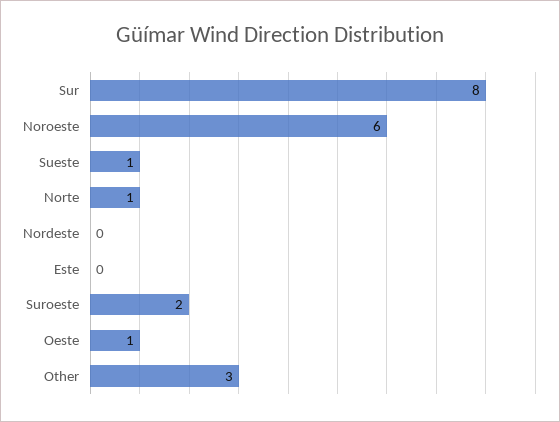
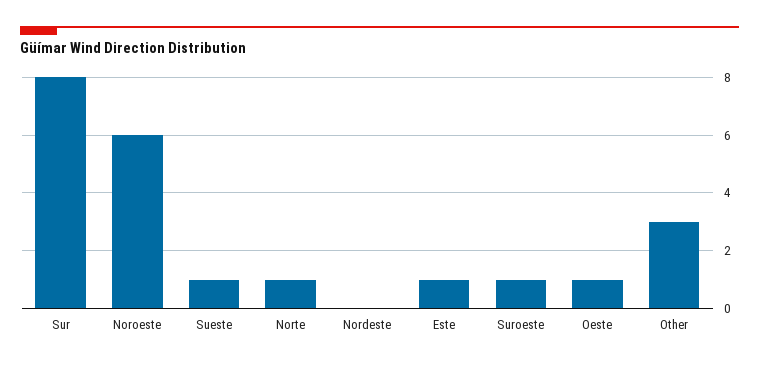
Este: 0 -> 1
Suroeste: 2 -> 1

